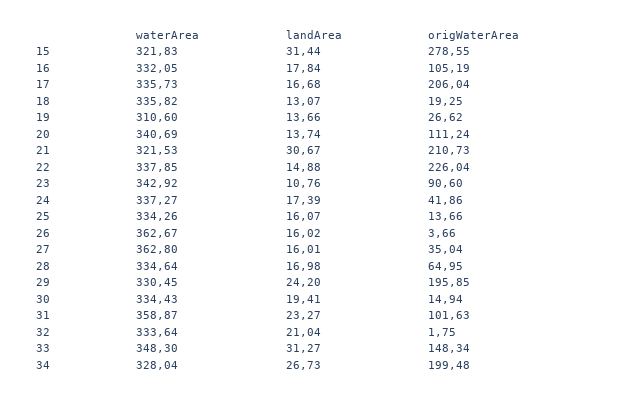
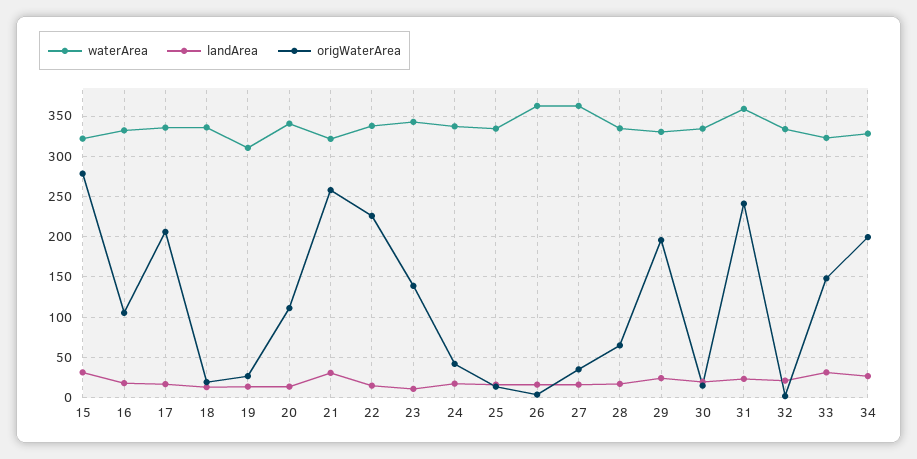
origWaterArea, 21: 210.73 -> 260
origWaterArea, 23: 90.6 -> 140
origWaterArea, 31: 101.63 -> 240
waterArea, 33: 348.3 -> 320

